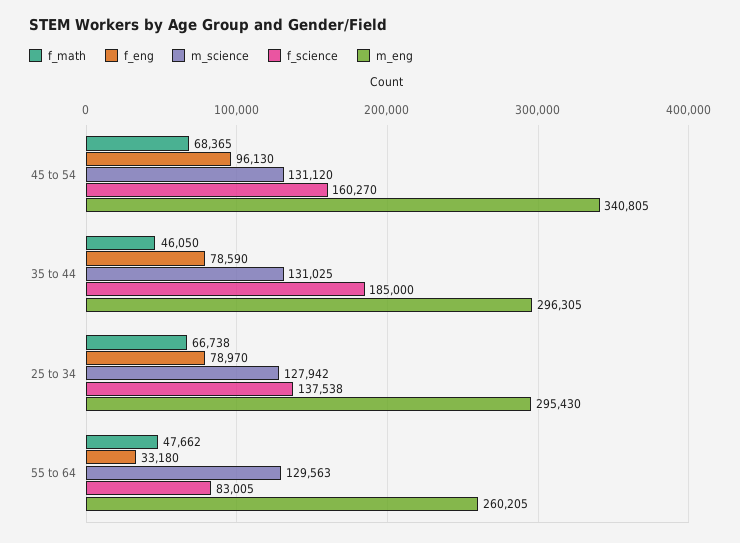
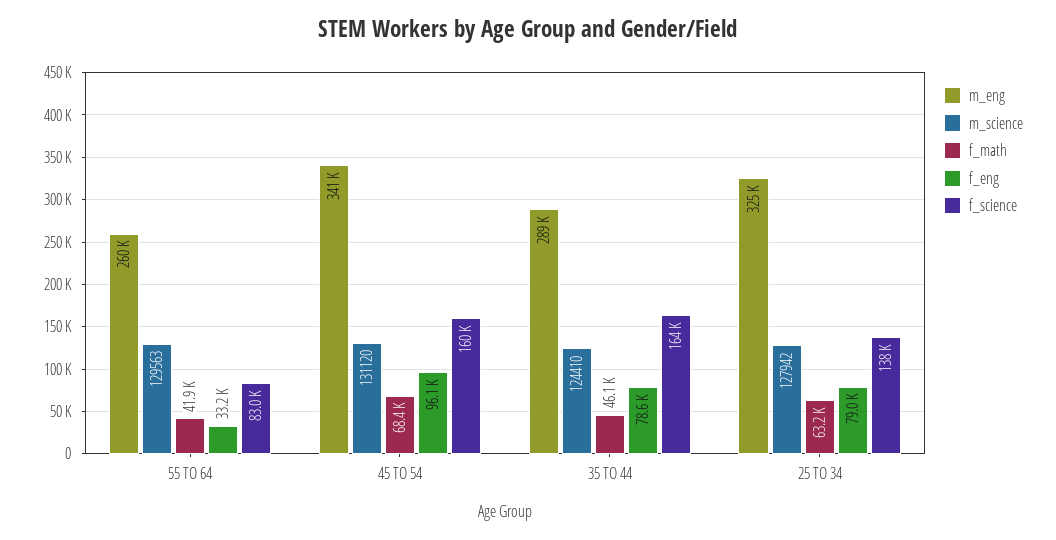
m_science, 35 to 44: 131025 -> 124410
f_science, 35 to 44: 185000 -> 164000
m_eng, 35 to 44: 296305 -> 289000
f_math, 25 to 34: 66738 -> 63200
m_eng, 25 to 34: 295430 -> 325000
f_math, 55 to 64: 47662 -> 41900

